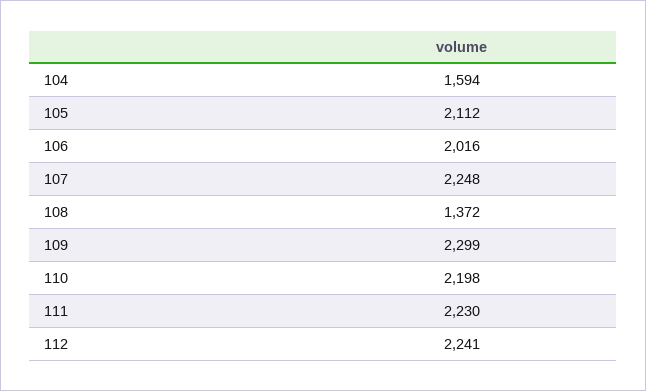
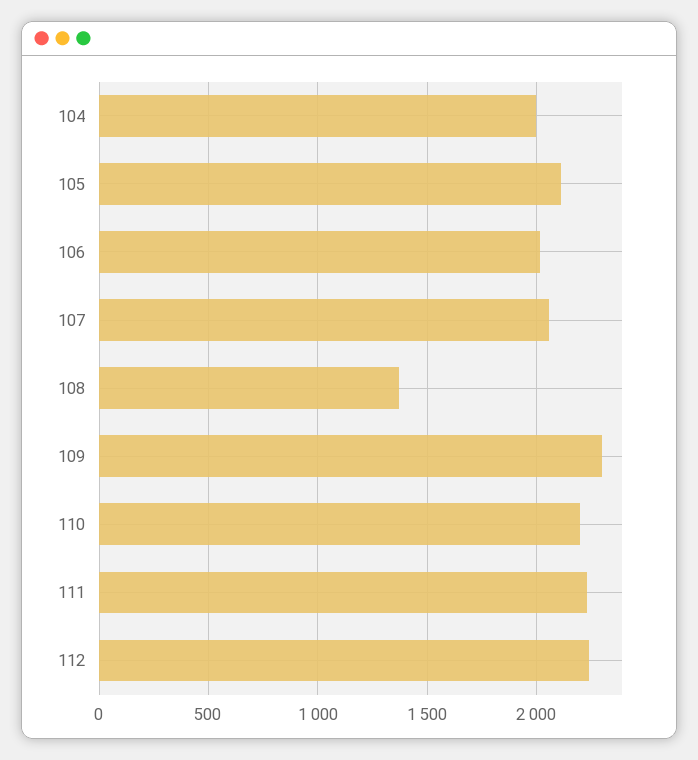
104: 1594 -> 2000
107: 2248 -> 2050

